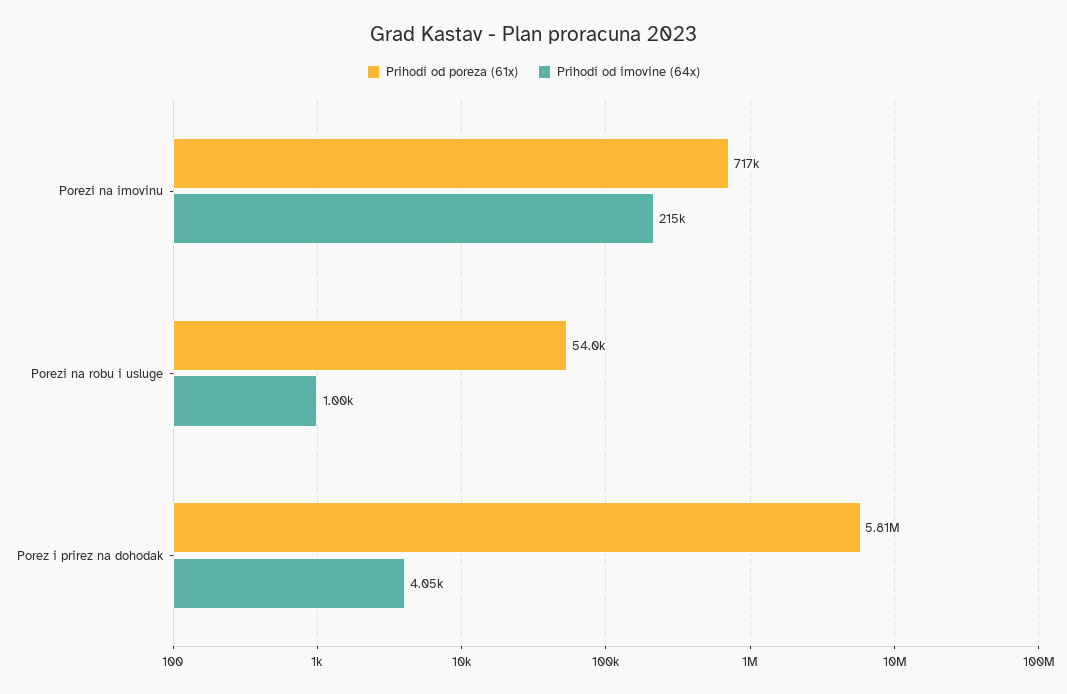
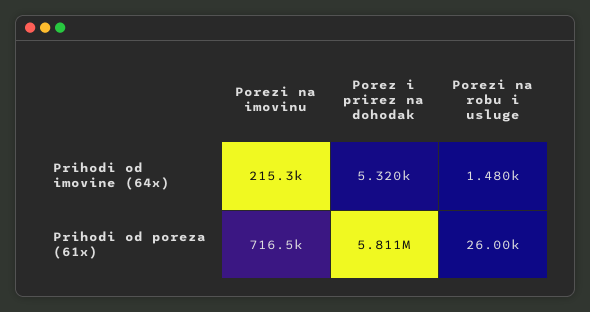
Prihodi od poreza (61x), Porezi na robu i usluge: 54000 -> 26000
Prihodi od imovine (64x), Porezi na robu i usluge: 1000 -> 1480
Prihodi od imovine (64x), Porez i prirez na dohodak: 4050 -> 5320

